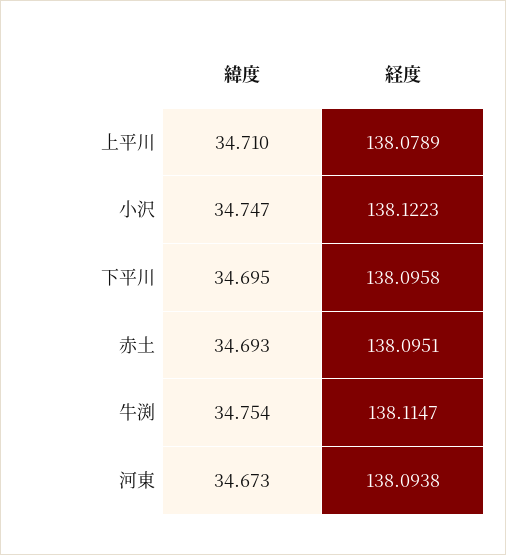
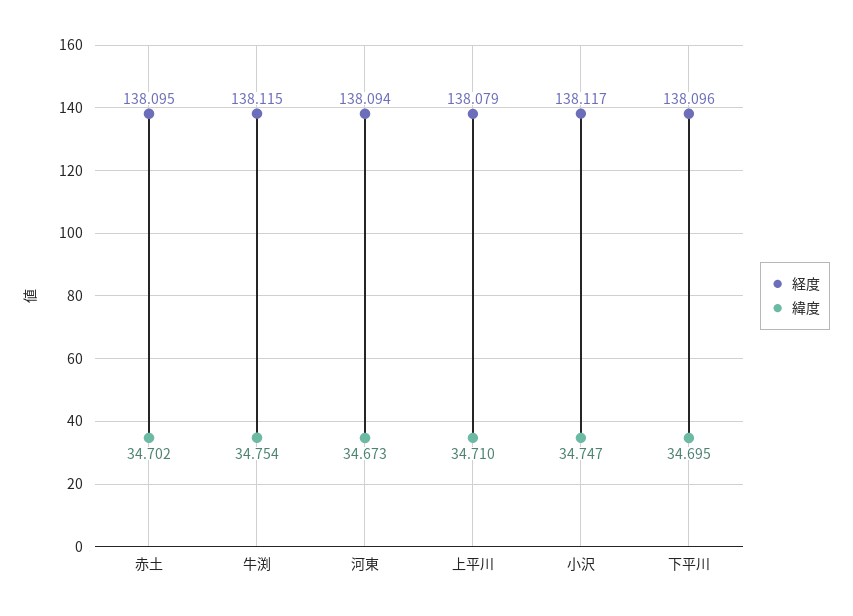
経度, 小沢: 138.1223 -> 138.117
緯度, 赤土: 34.693 -> 34.702

